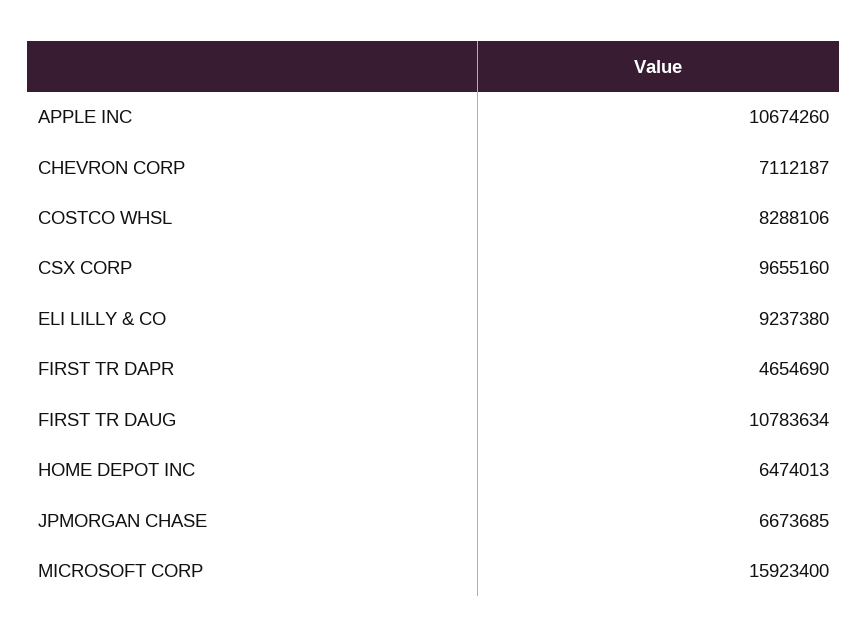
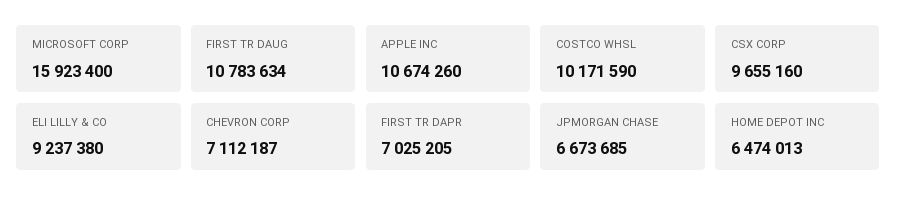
COSTCO WHSL: 8288106 -> 10171590
FIRST TR DAPR: 4654690 -> 7025205

